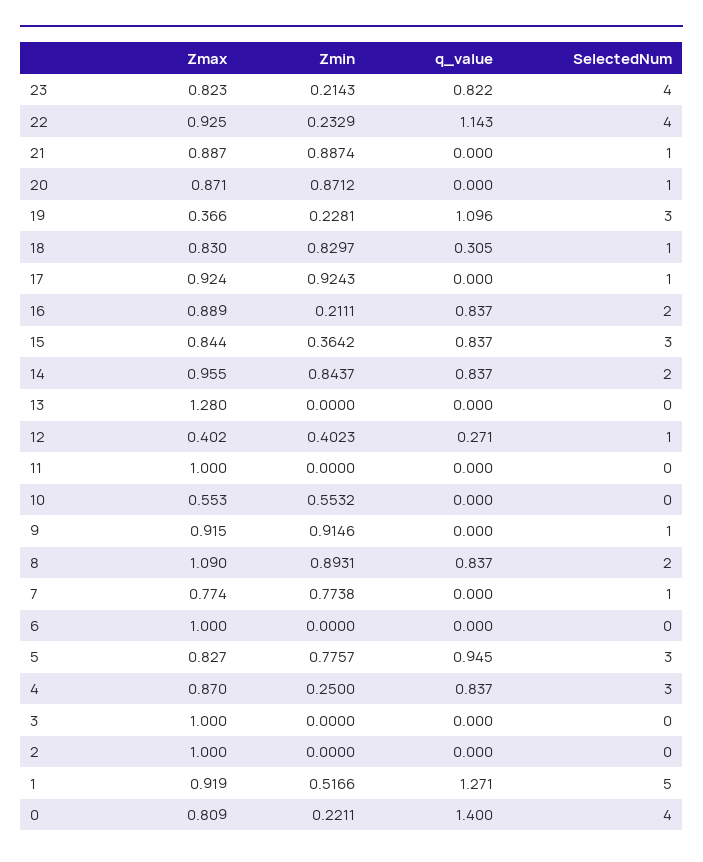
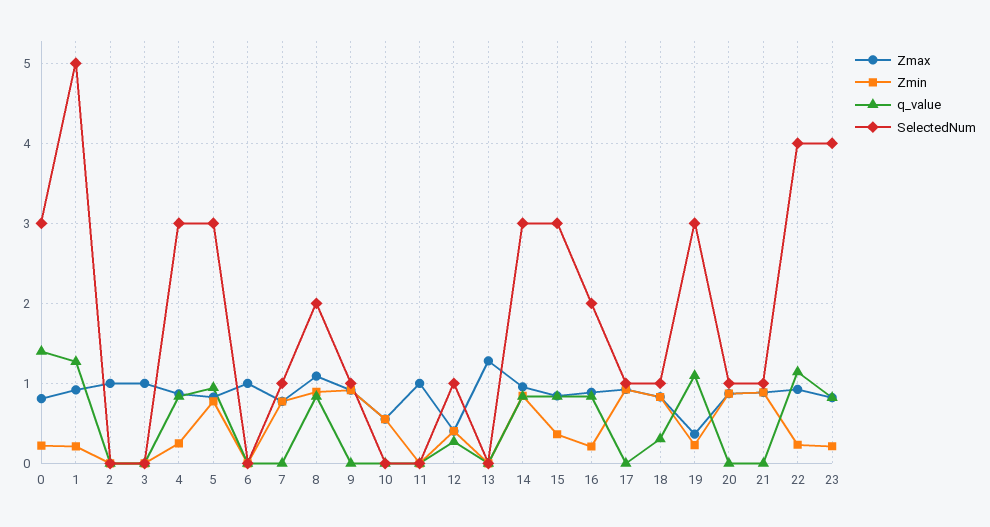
SelectedNum, 14: 2 -> 3
Zmin, 1: 0.5166 -> 0.2
SelectedNum, 0: 4 -> 3

